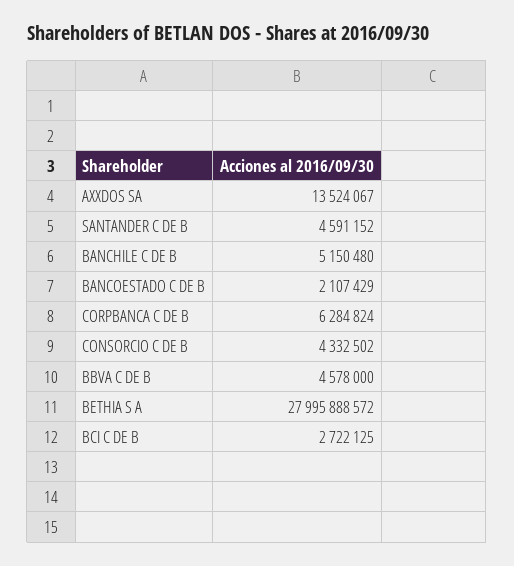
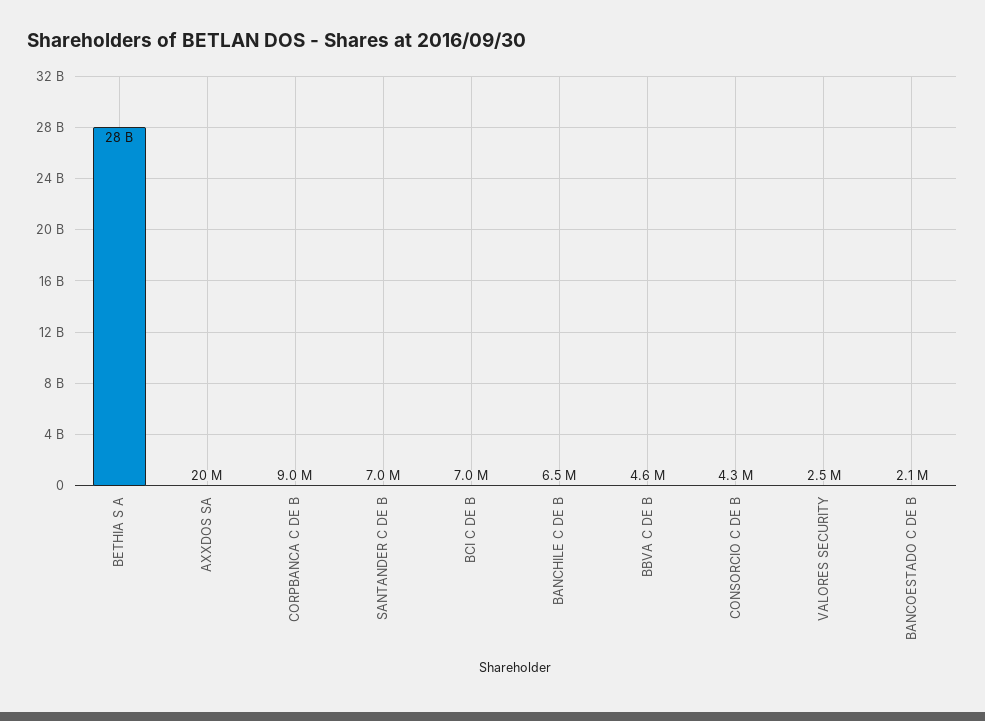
AXXDOS SA: 13524067 -> 20000000
SANTANDER C DE B: 4591152 -> 7000000
BANCHILE C DE B: 5150480 -> 6500000
CORPBANCA C DE B: 6284824 -> 9000000
BCI C DE B: 2722125 -> 7000000
VALORES SECURITY: none -> 2500000

